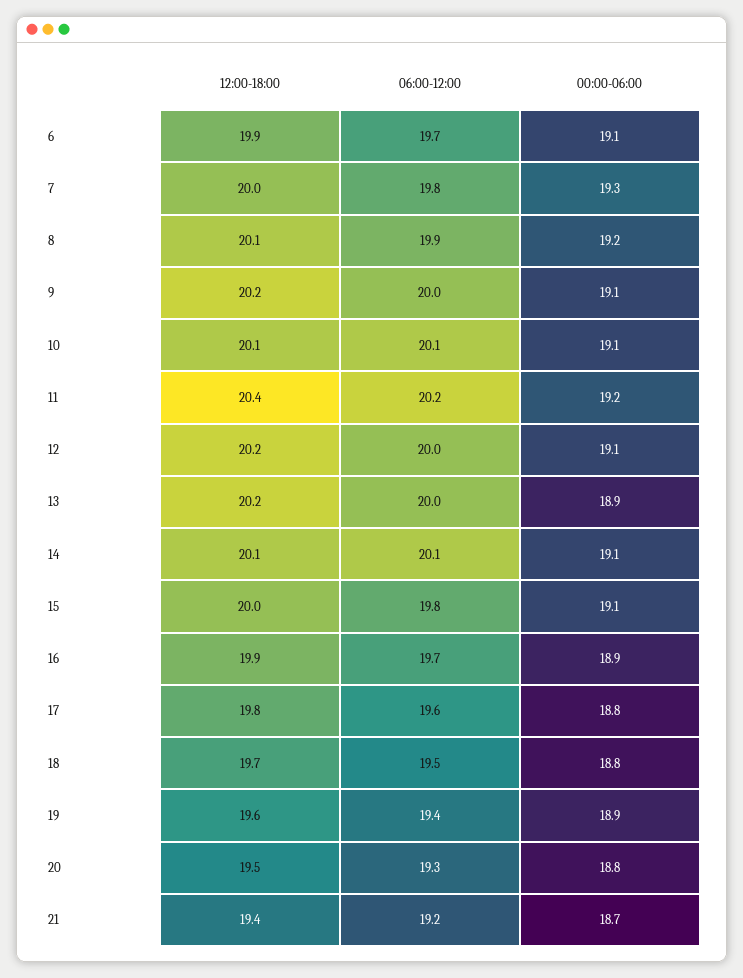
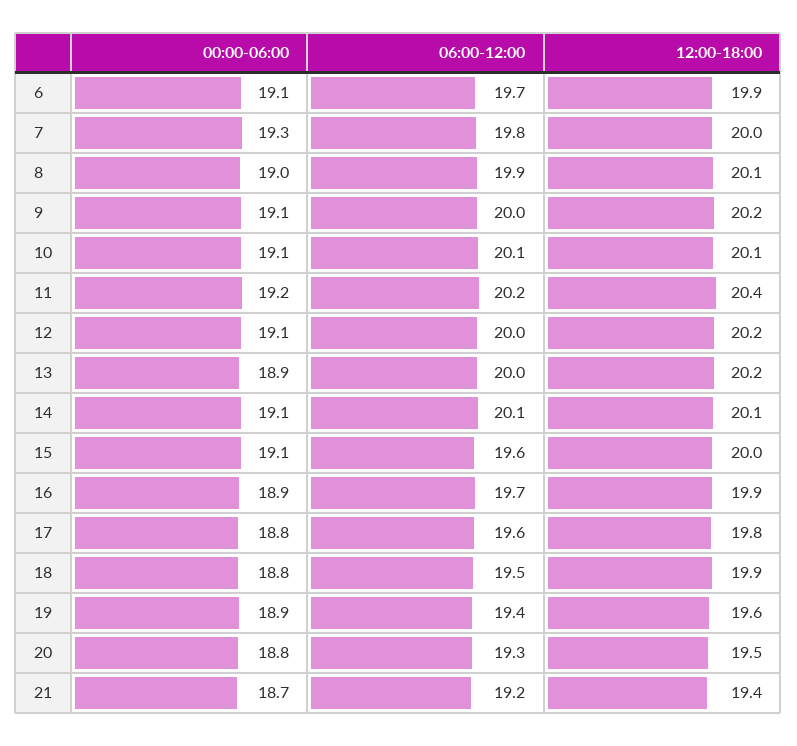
00:00-06:00, 8: 19.2 -> 19
06:00-12:00, 15: 19.8 -> 19.6
12:00-18:00, 18: 19.7 -> 19.9

